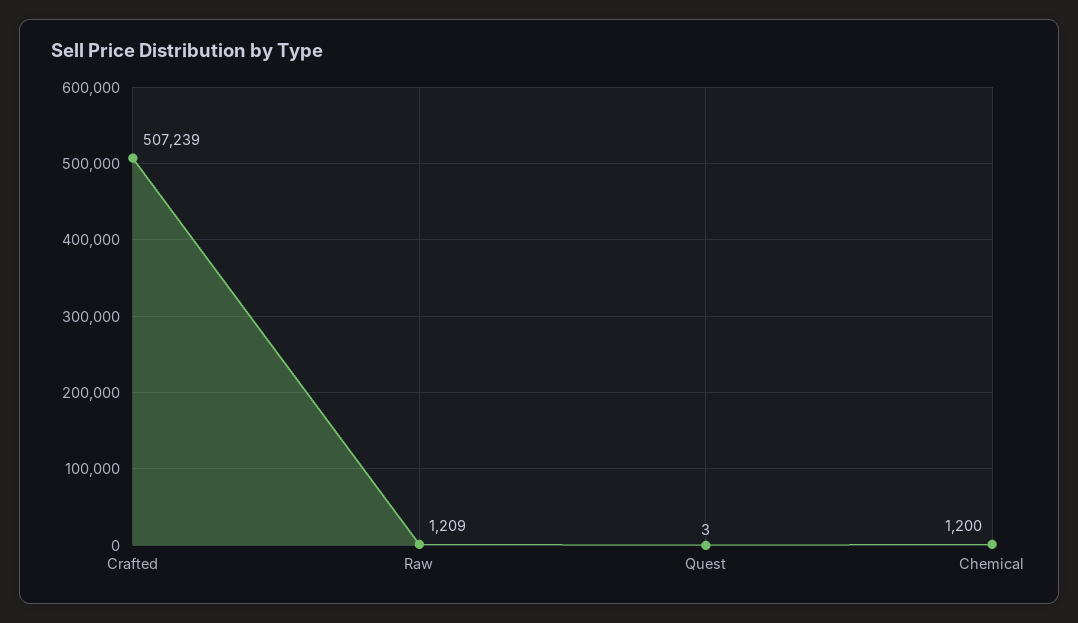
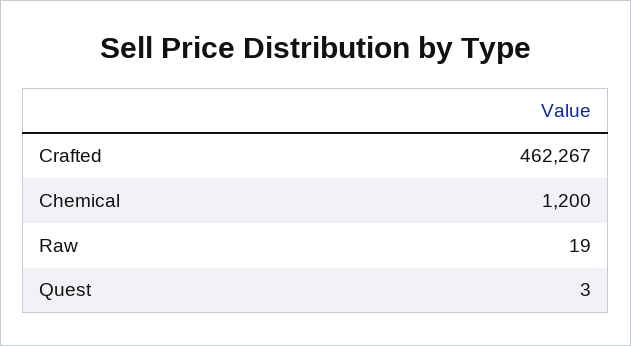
Crafted: 507239 -> 462267
Raw: 1209 -> 19

